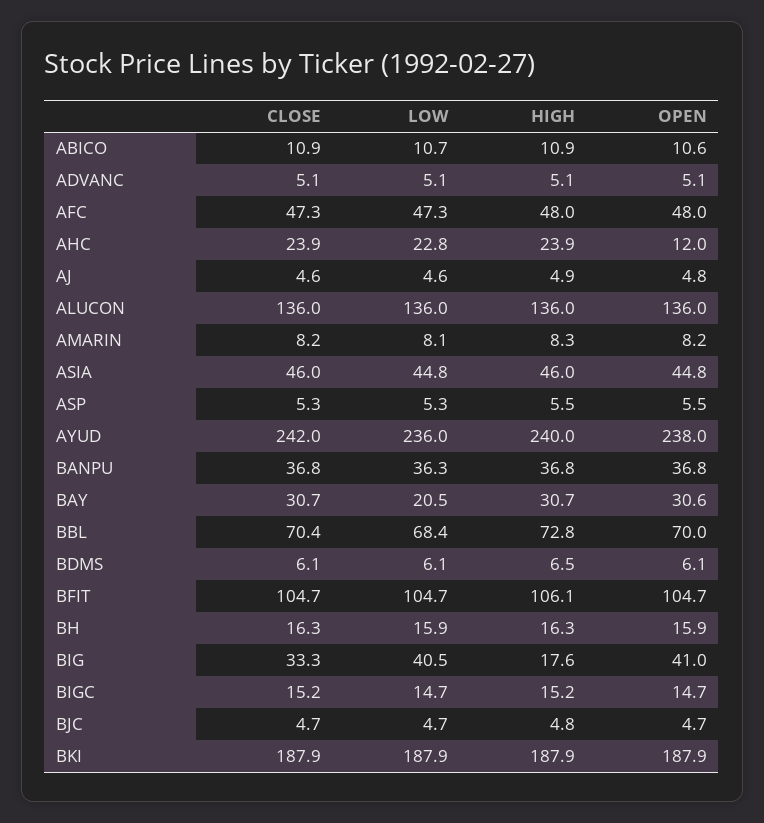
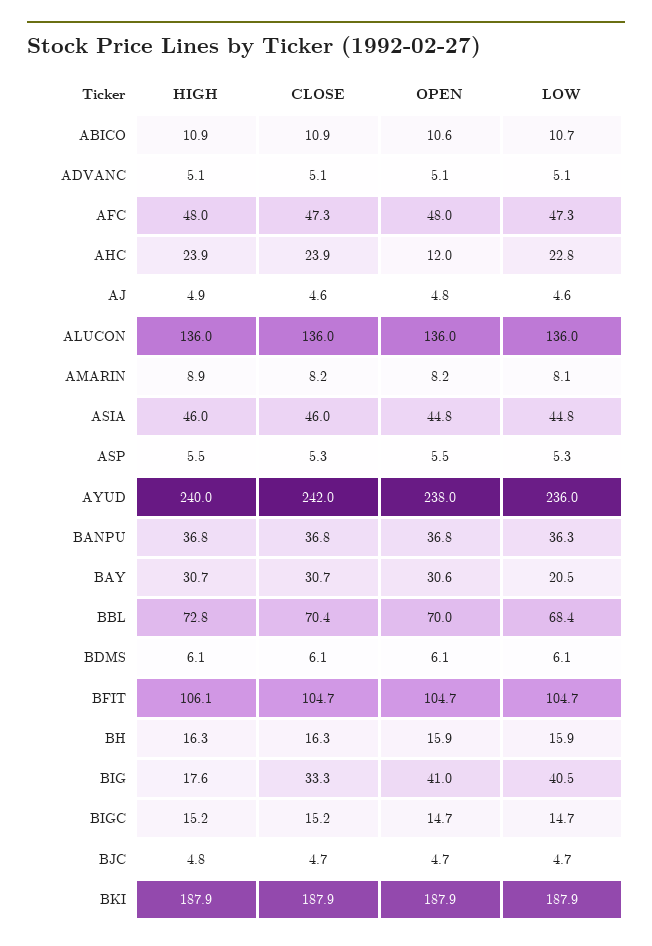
HIGH, AMARIN: 8.3 -> 8.9
HIGH, BDMS: 6.5 -> 6.1

